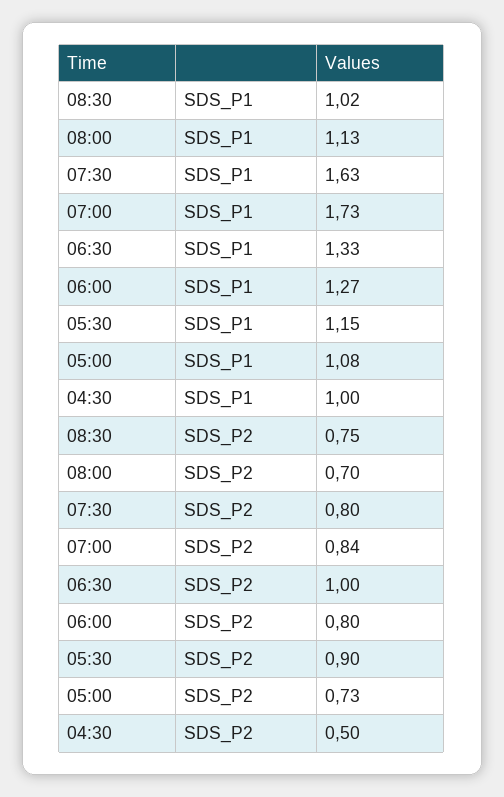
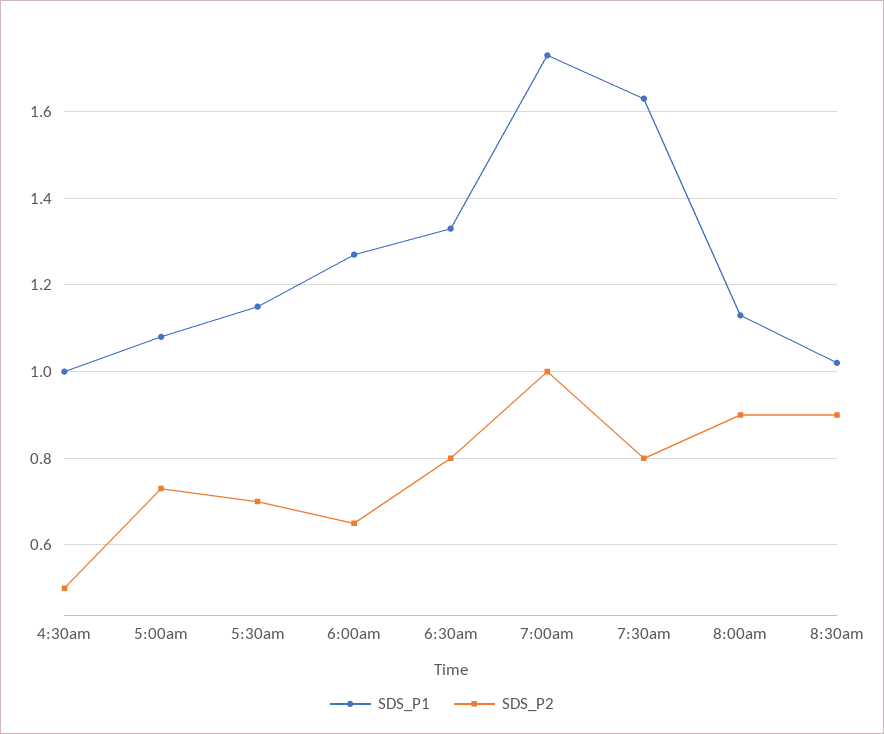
SDS_P2, 08:30: 0.75 -> 0.9
SDS_P2, 08:00: 0.7 -> 0.9
SDS_P2, 07:00: 0.84 -> 1
SDS_P2, 06:30: 1 -> 0.8
SDS_P2, 06:00: 0.8 -> 0.65
SDS_P2, 05:30: 0.9 -> 0.7

